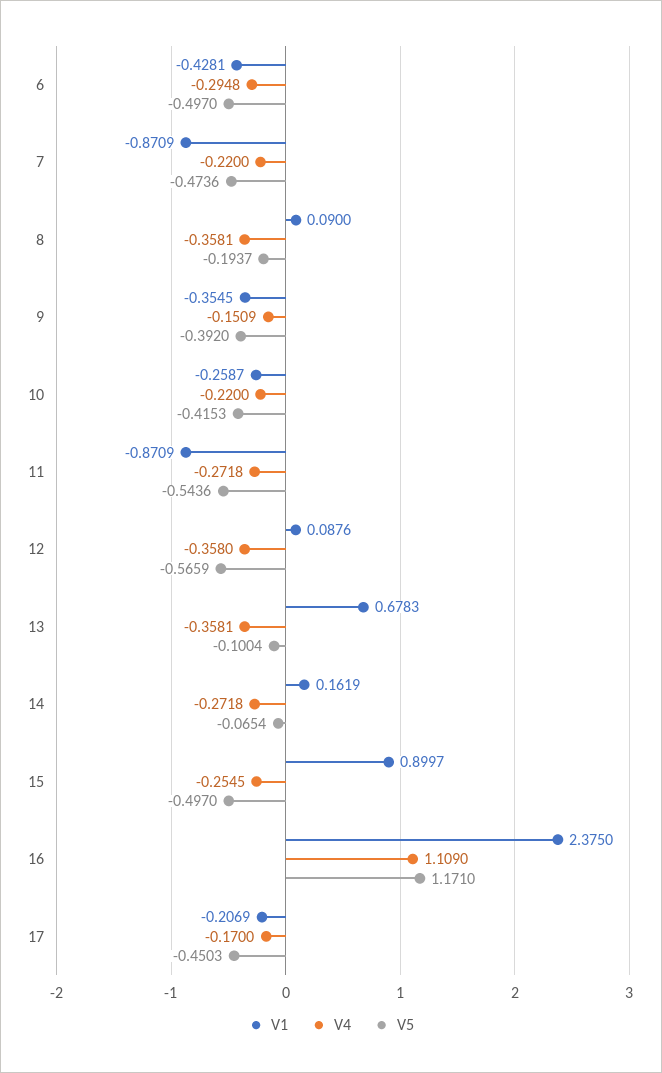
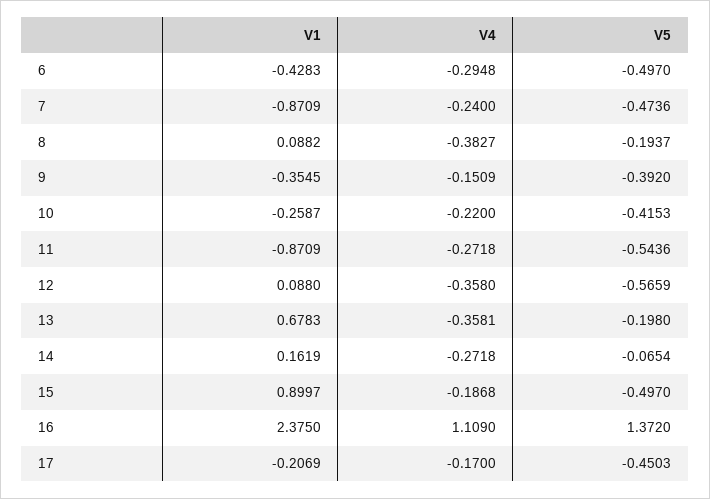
V1, 6: -0.4281 -> -0.4283
V4, 7: -0.22 -> -0.24
V1, 8: 0.09 -> 0.0882
V4, 8: -0.3581 -> -0.3827
V1, 12: 0.0876 -> 0.088
V5, 13: -0.1004 -> -0.198
V4, 15: -0.2545 -> -0.1868
V5, 16: 1.171 -> 1.372

